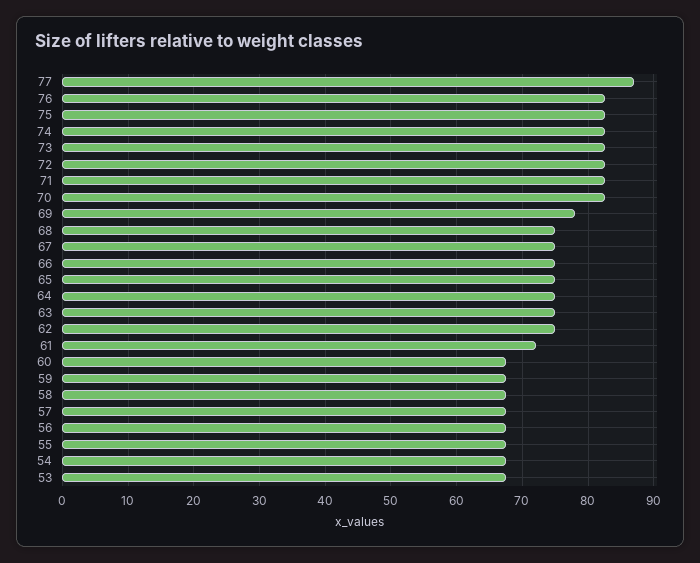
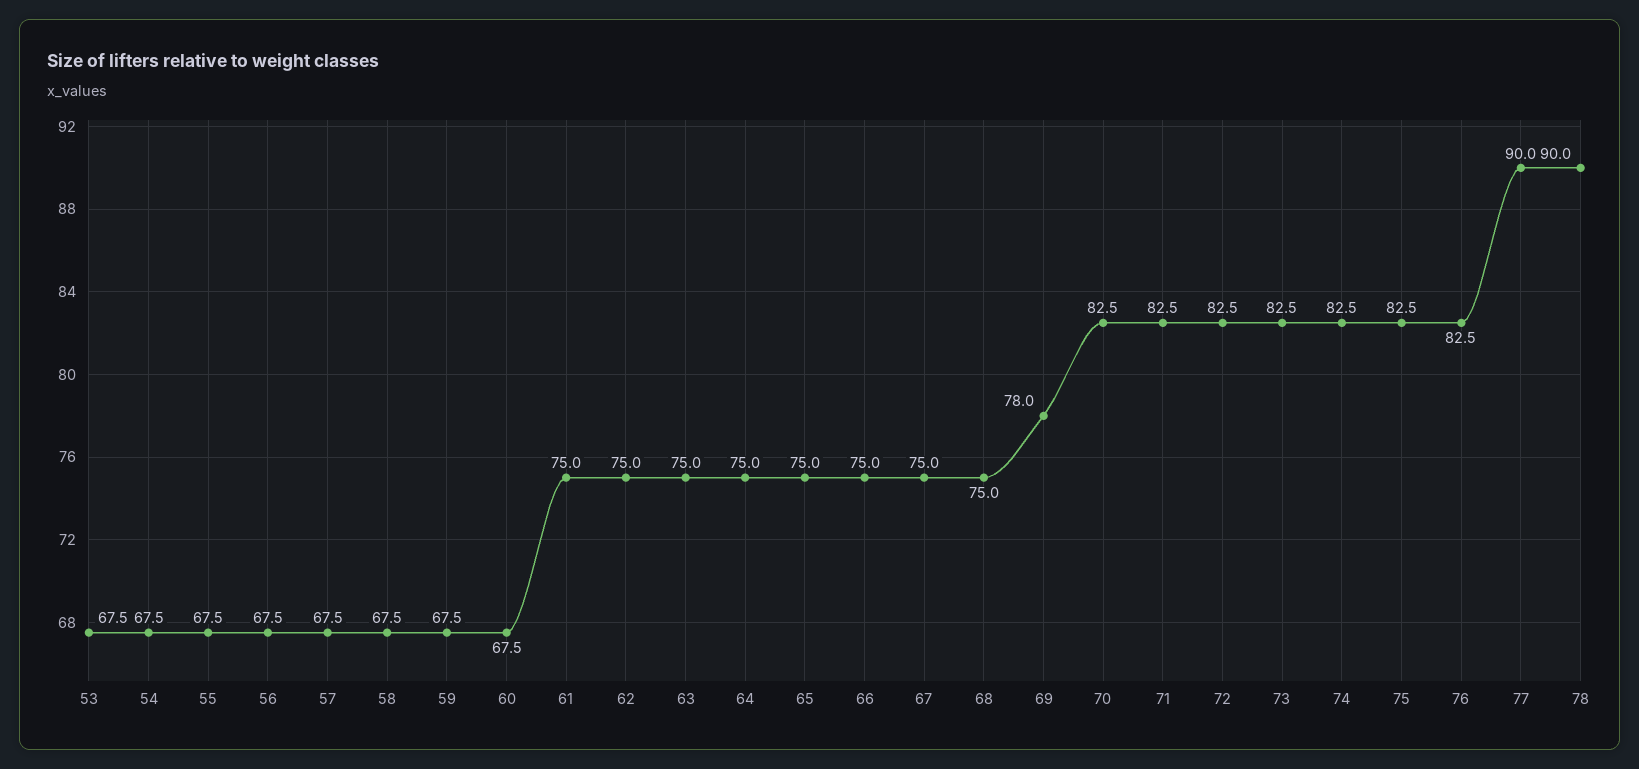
77: 87 -> 90
61: 72 -> 75
78: none -> 90

